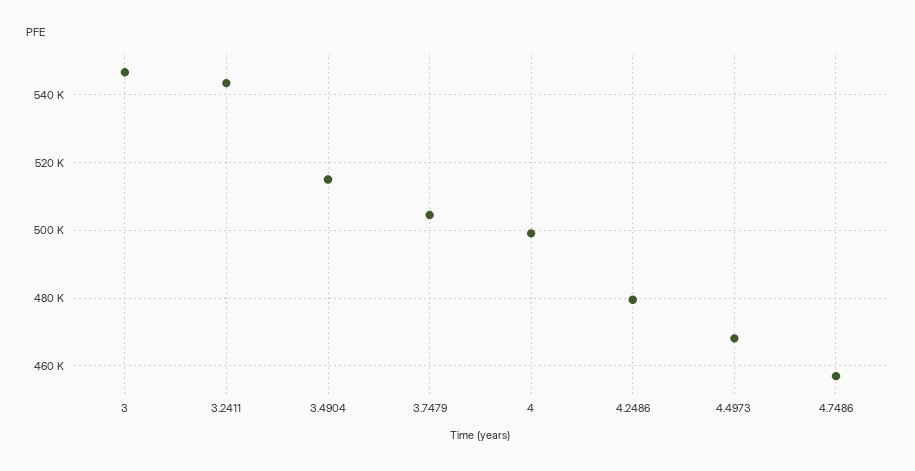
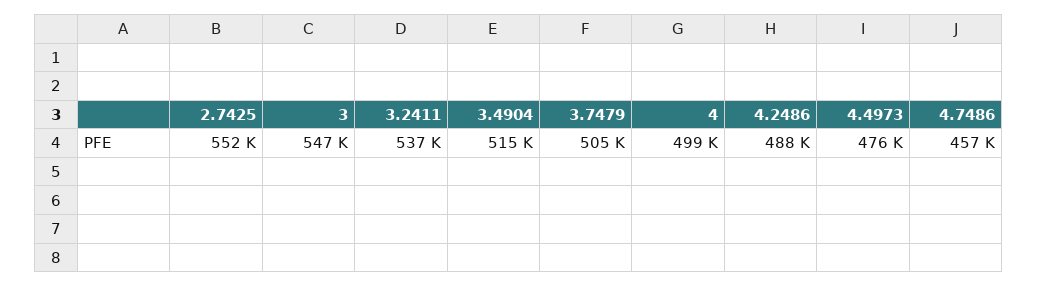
3.2411: 544000 -> 537000
4.2486: 480000 -> 488000
4.4973: 468000 -> 476000
2.7425: none -> 552000

